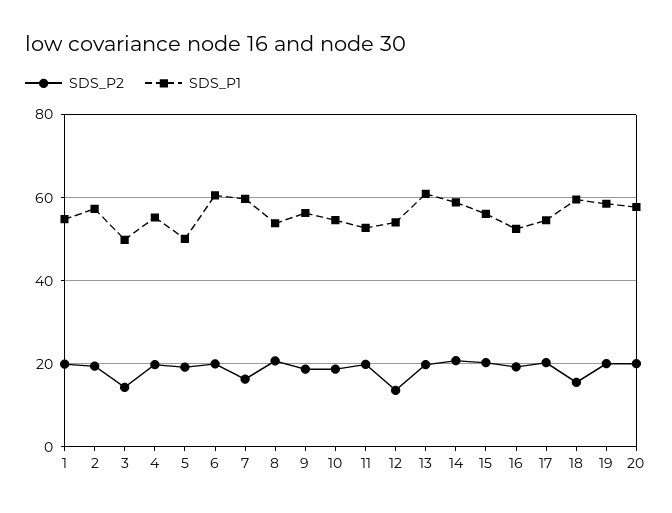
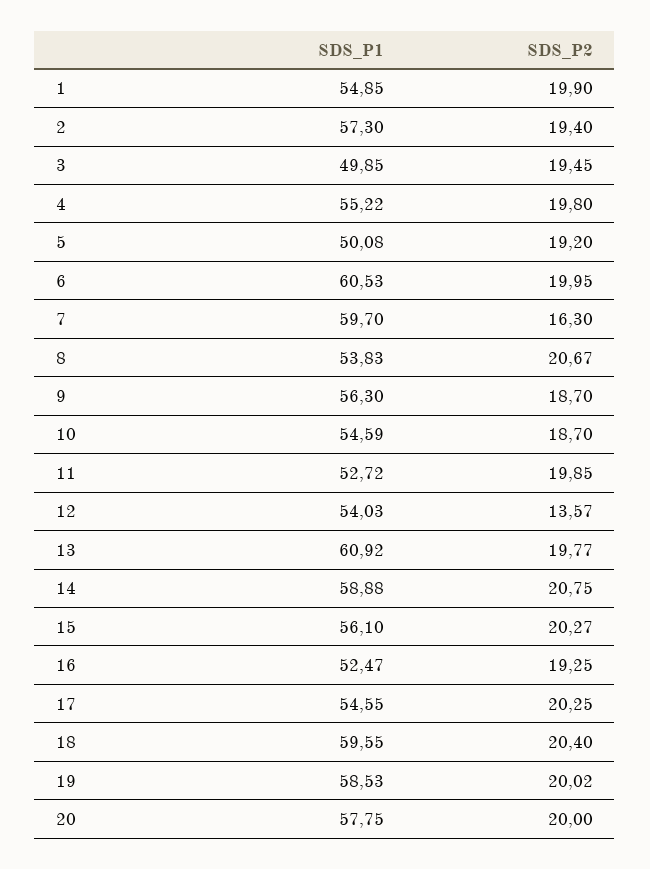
SDS_P2, 3: 14 -> 19.45
SDS_P2, 18: 16 -> 20.4

